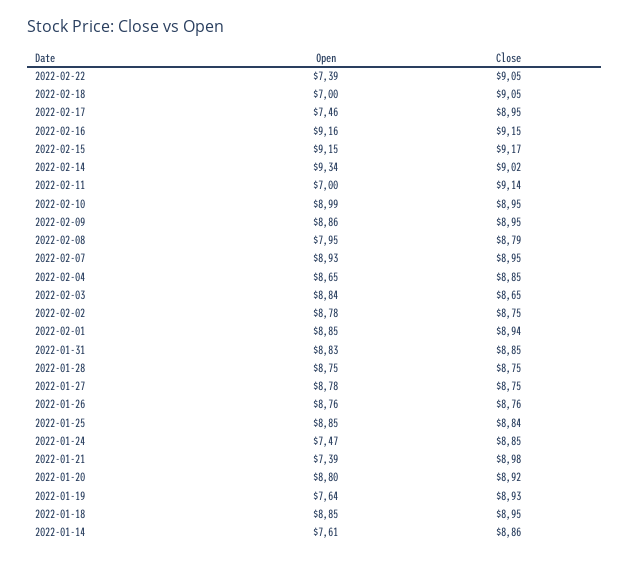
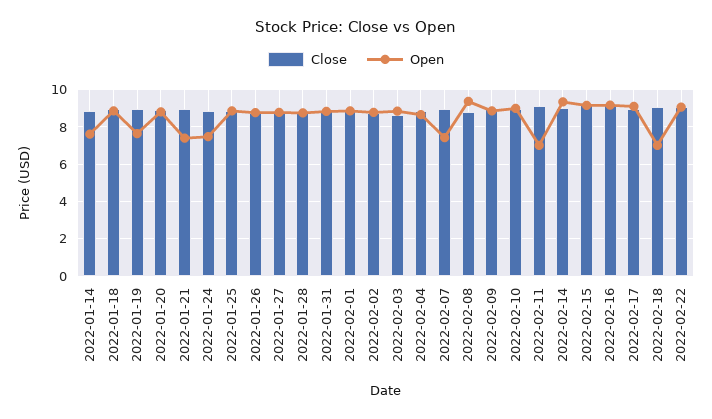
Open, 2022-02-22: 7.39 -> 9
Open, 2022-02-17: 7.46 -> 9
Open, 2022-02-08: 7.95 -> 9.5
Open, 2022-02-07: 8.93 -> 7.5

